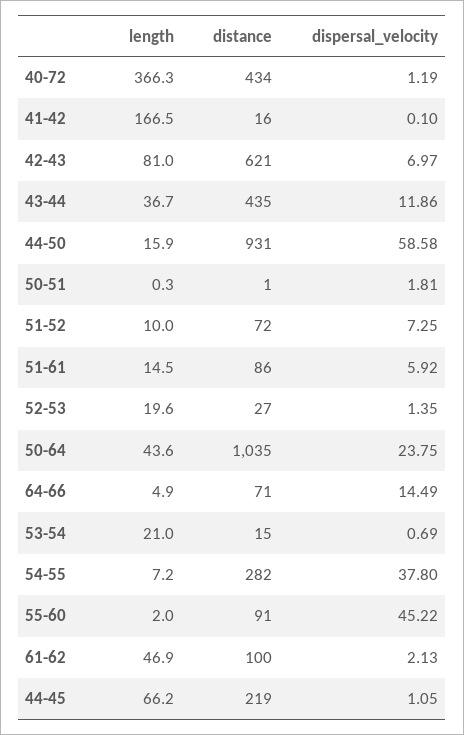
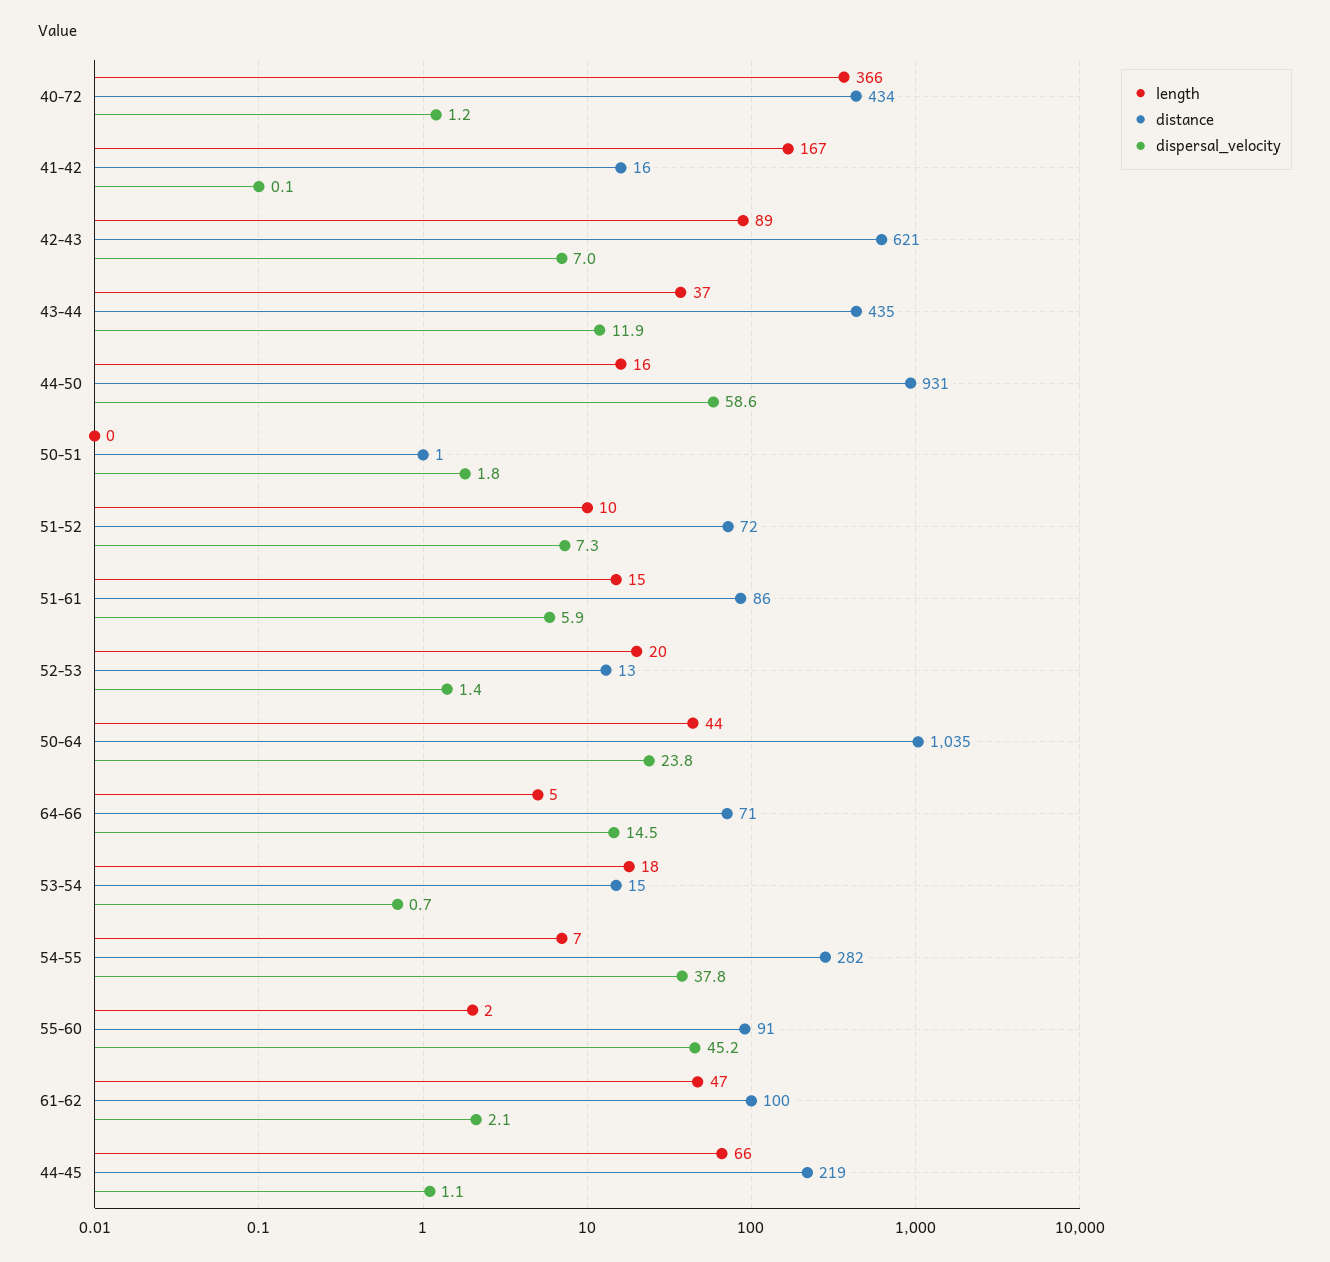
length, 42-43: 81 -> 89
distance, 52-53: 27 -> 13
length, 53-54: 21 -> 18

